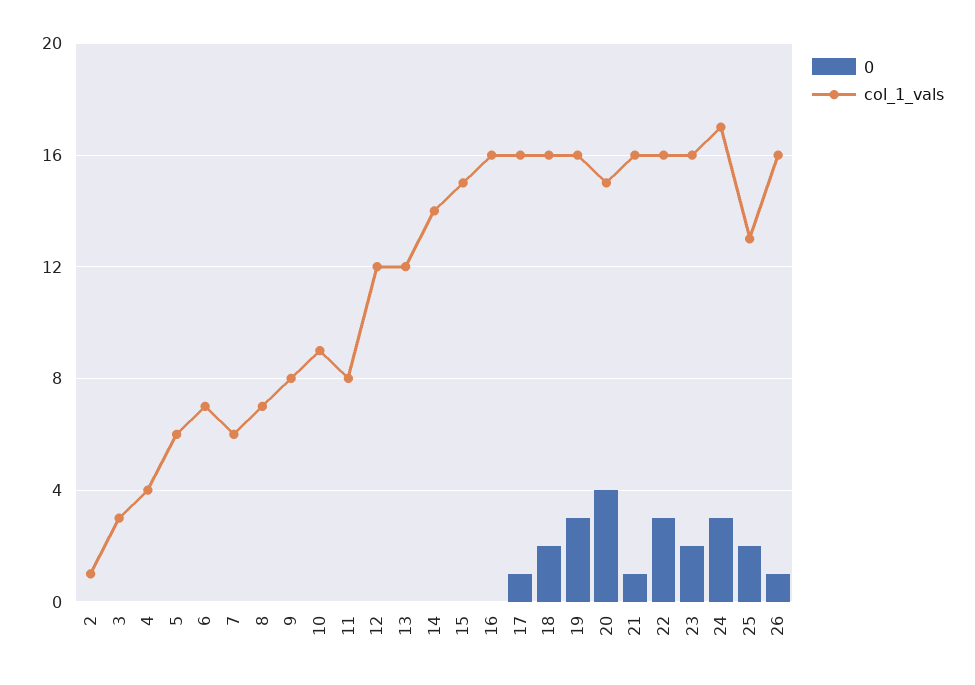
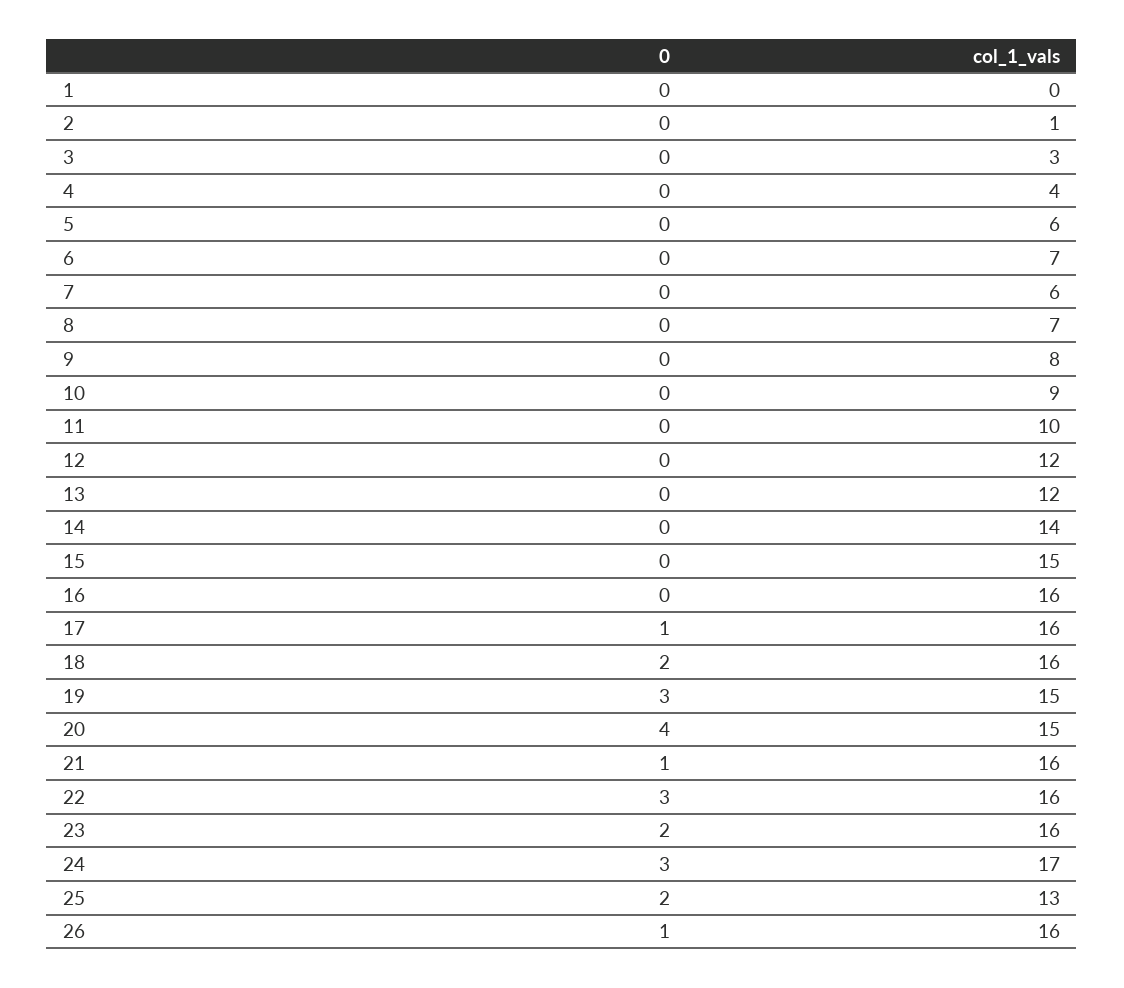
col_1_vals, 11: 8 -> 10
col_1_vals, 19: 16 -> 15
0, 1: none -> 0
col_1_vals, 1: none -> 0

